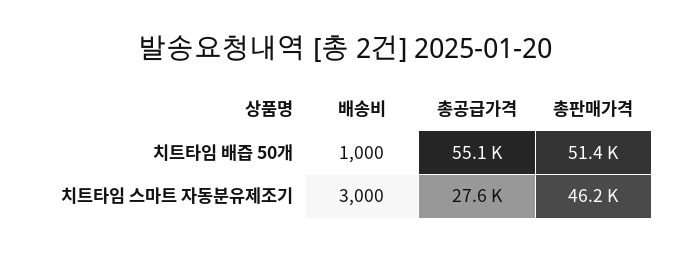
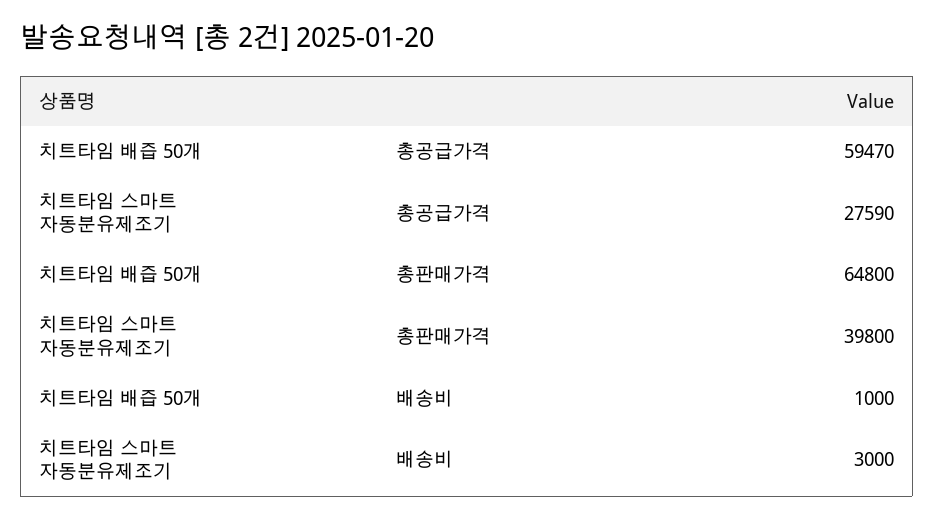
총공급가격, 치트타임 배즙 50개: 55100 -> 59470
총판매가격, 치트타임 배즙 50개: 51400 -> 64800
총판매가격, 치트타임 스마트 자동분유제조기: 46200 -> 39800

